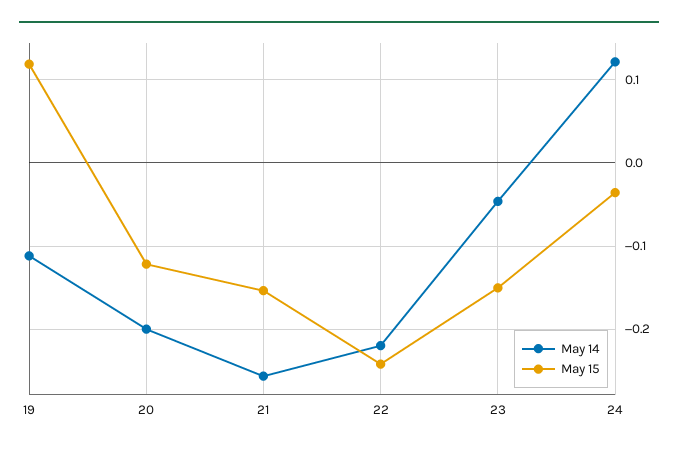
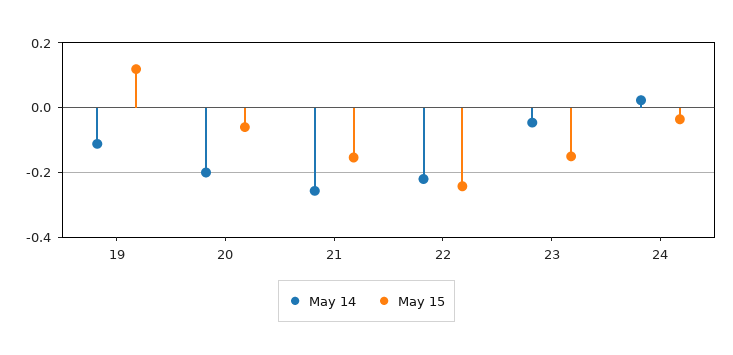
May 15, 20: -0.12 -> -0.06
May 14, 24: 0.12 -> 0.02

